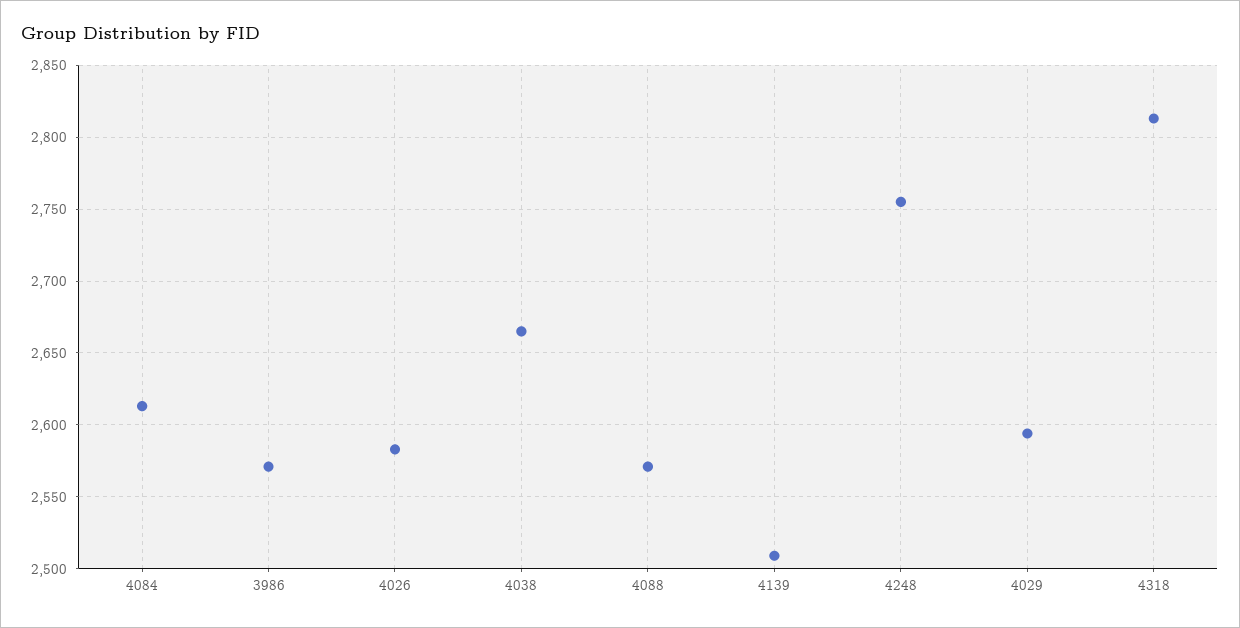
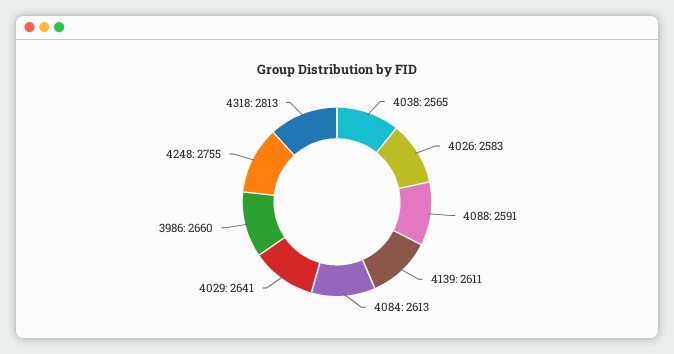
3986: 2570 -> 2660
4038: 2665 -> 2565
4088: 2570 -> 2591
4139: 2510 -> 2611
4029: 2595 -> 2641

